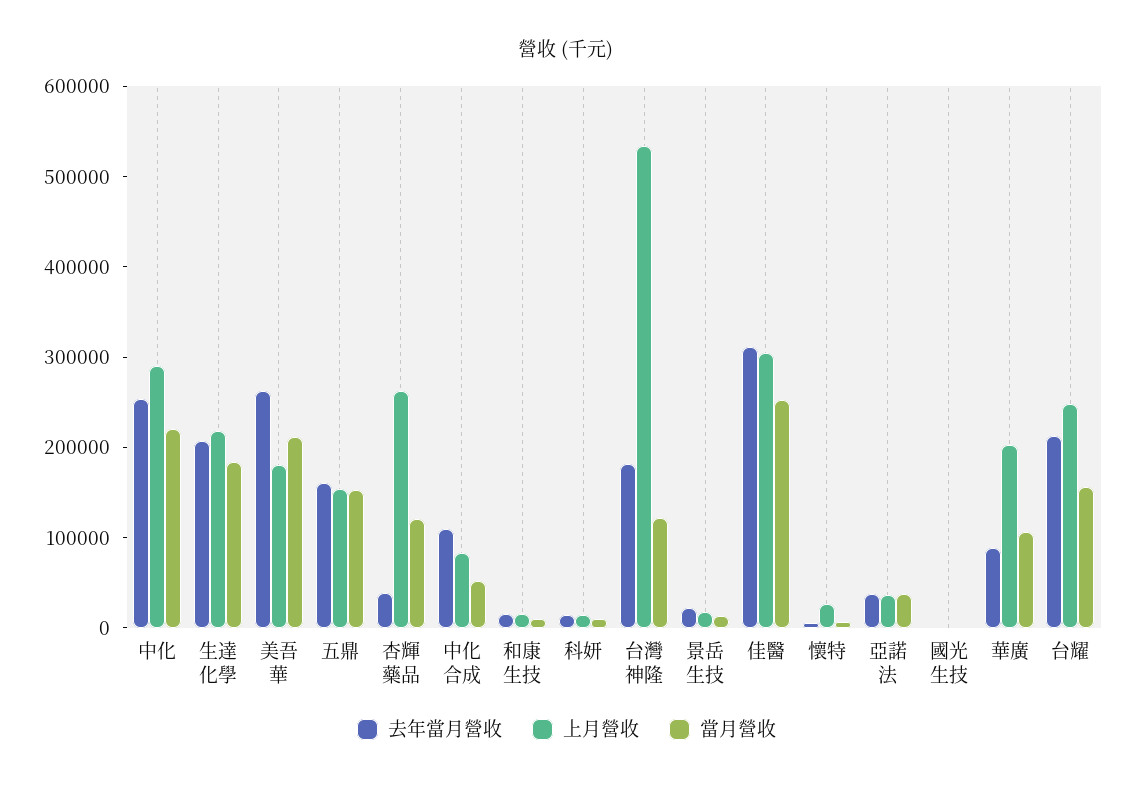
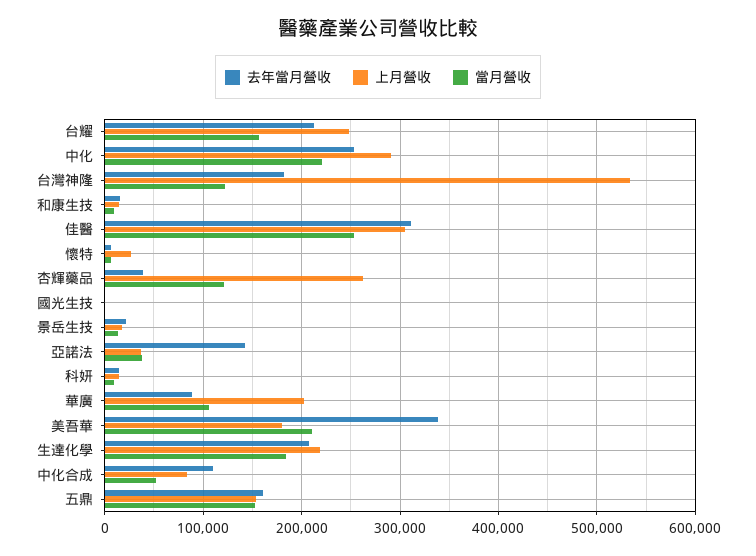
去年當月營收, 美吾華: 260000 -> 340000
去年當月營收, 亞諾法: 40000 -> 140000

